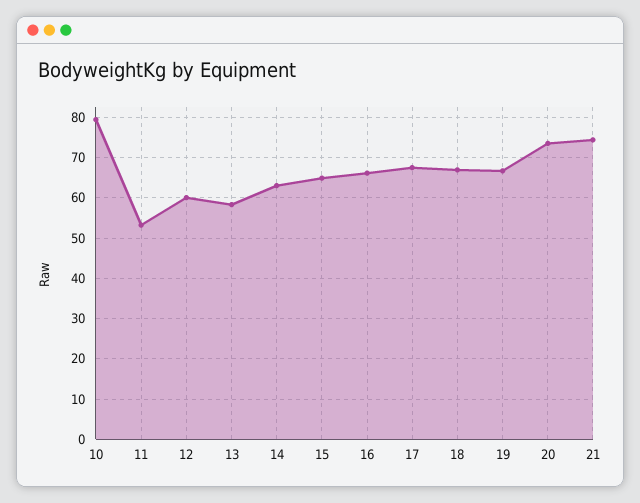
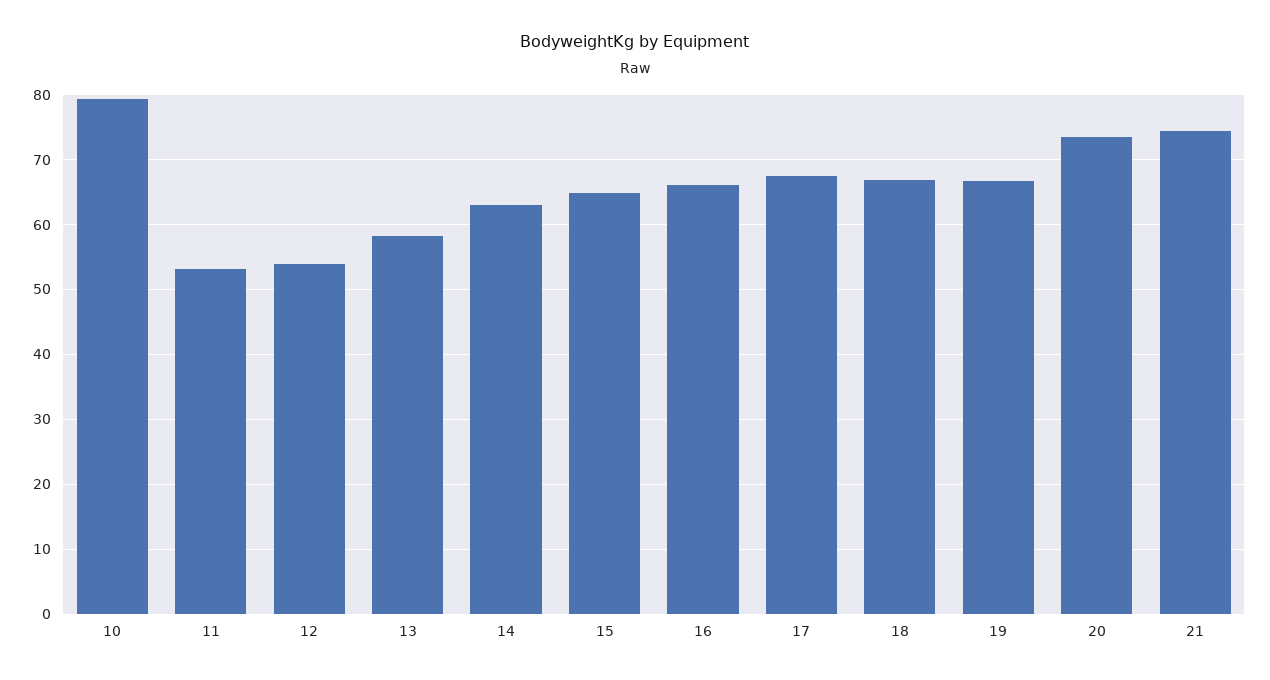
12: 60 -> 54

